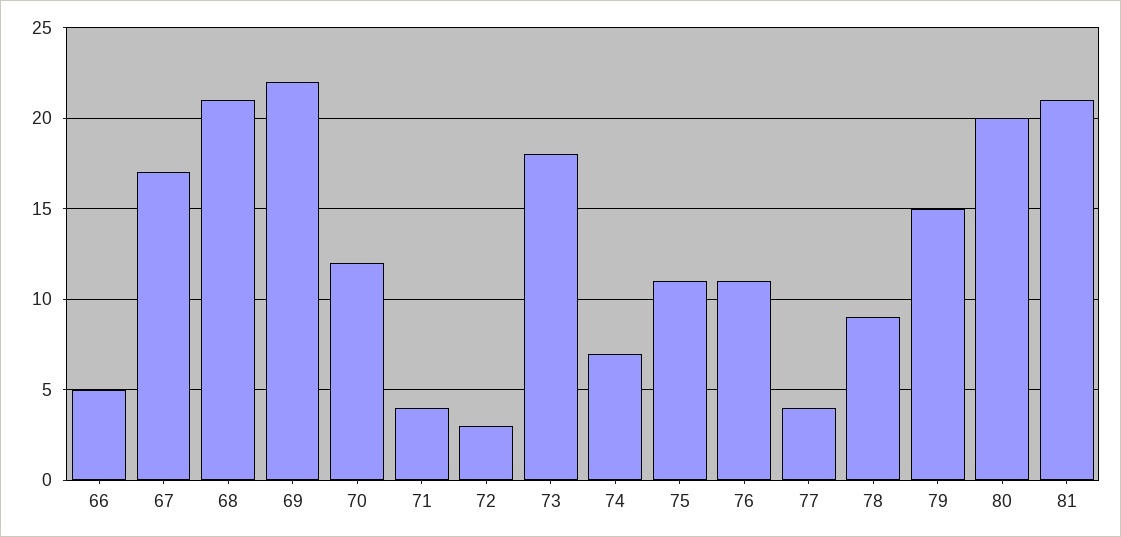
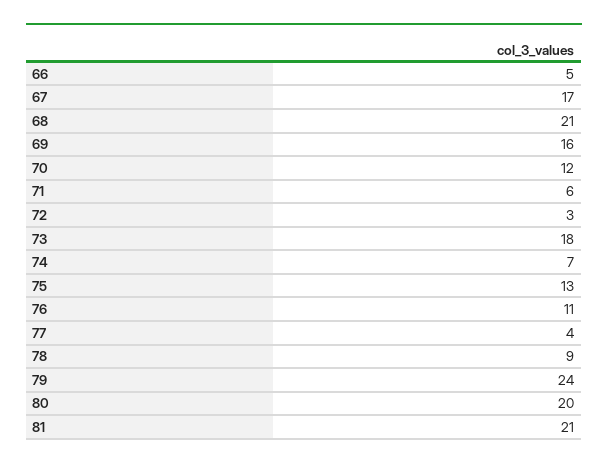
69: 22 -> 16
71: 4 -> 6
75: 11 -> 13
79: 15 -> 24

